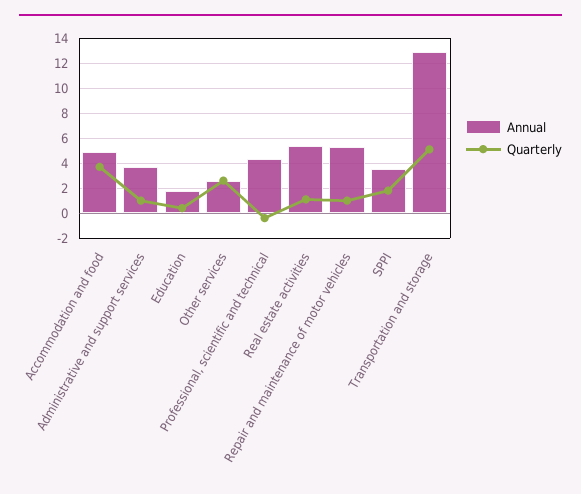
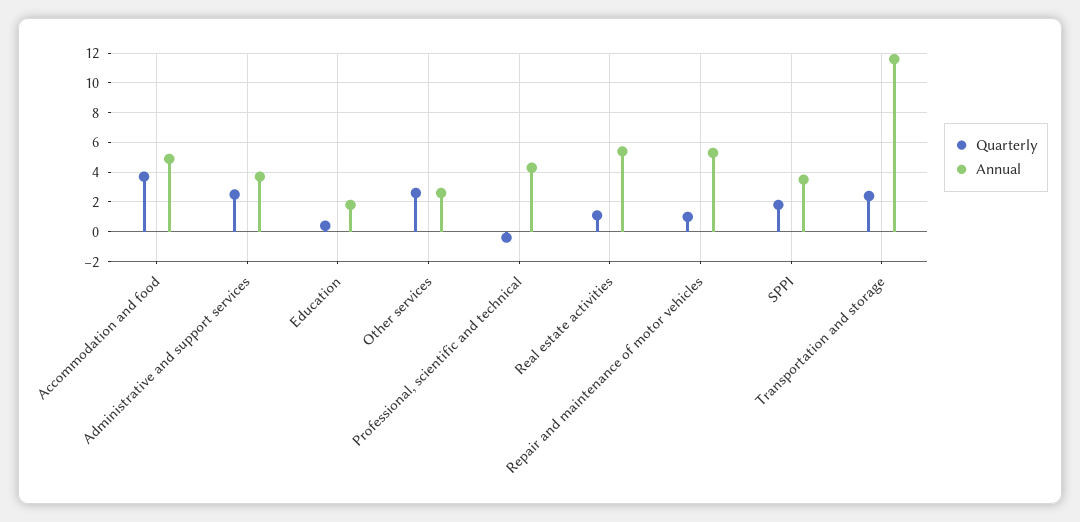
Quarterly, Administrative and support services: 1 -> 2.5
Annual, Transportation and storage: 13 -> 11.5
Quarterly, Transportation and storage: 5 -> 2.5

